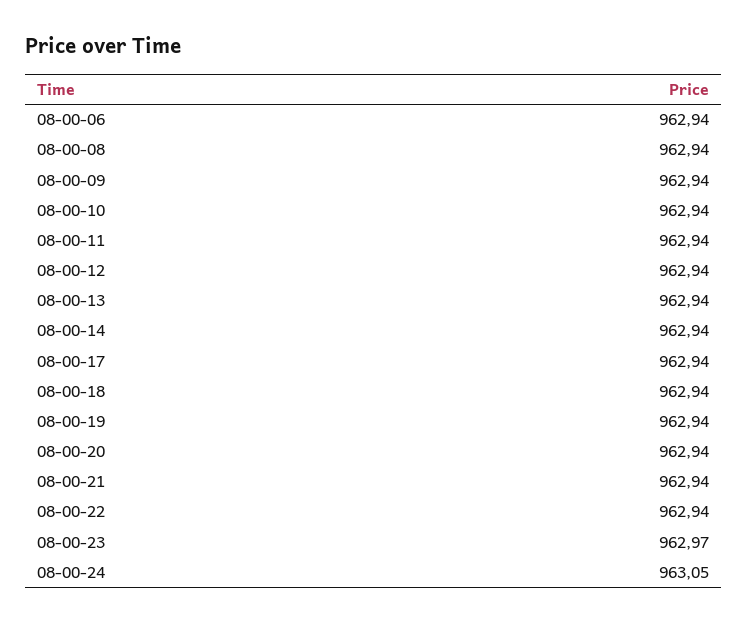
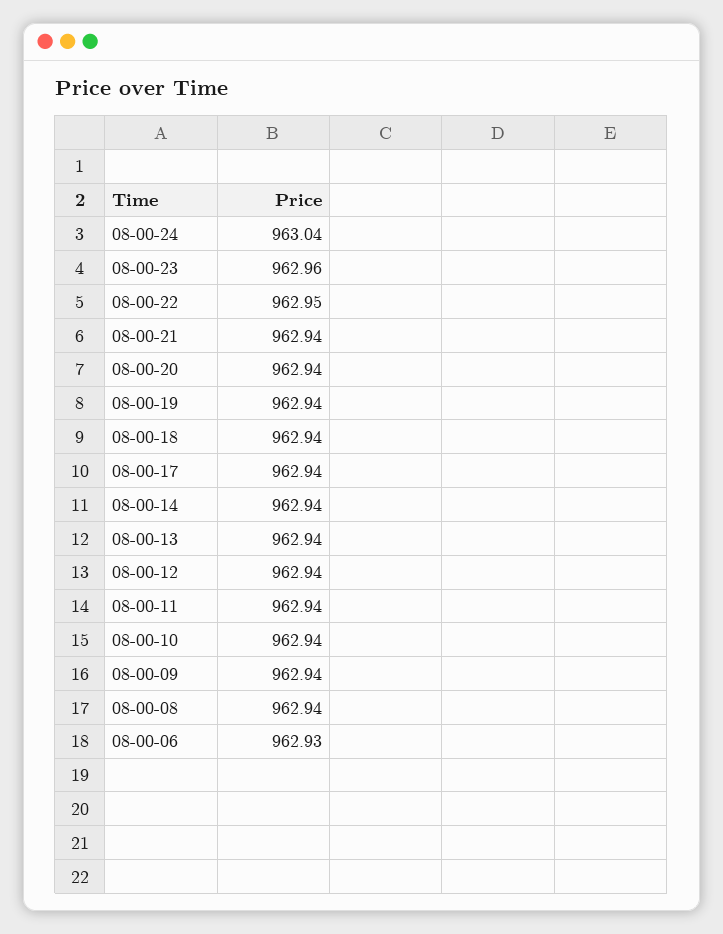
08-00-06: 962.94 -> 962.93
08-00-22: 962.94 -> 962.95
08-00-23: 962.97 -> 962.96
08-00-24: 963.05 -> 963.04

